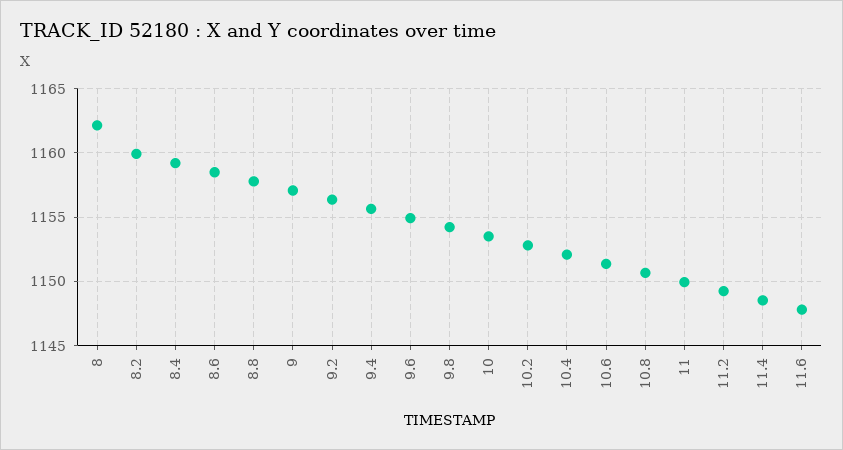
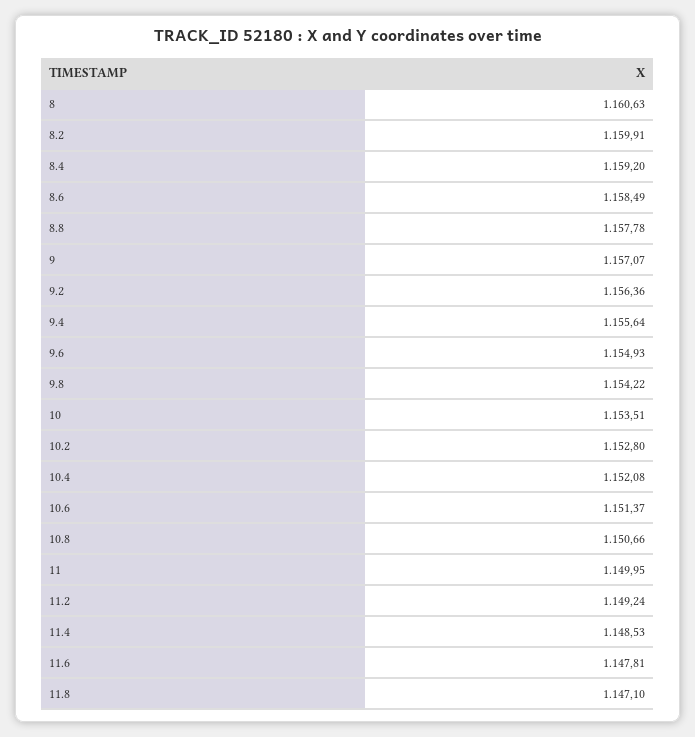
8: 1162 -> 1160.63
11.8: none -> 1147.1

